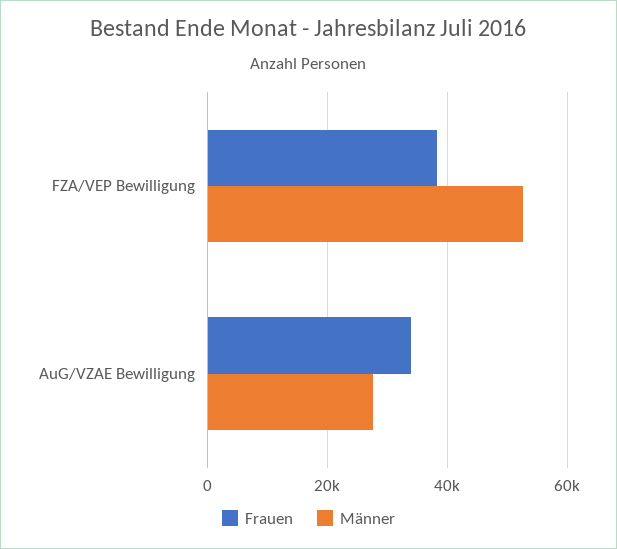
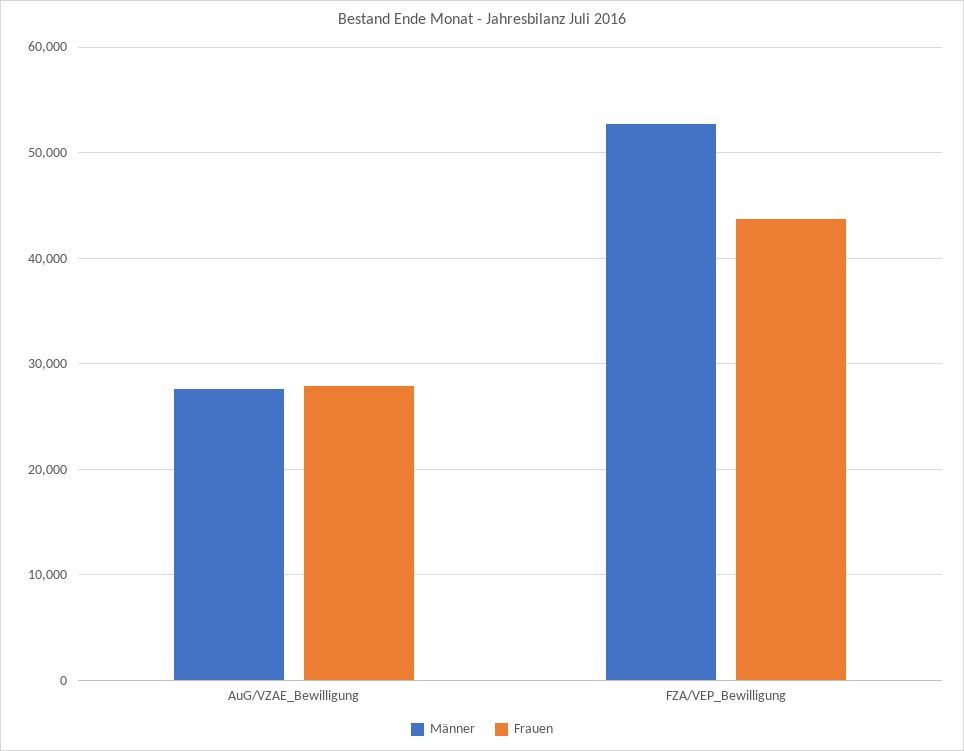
Frauen, FZA/VEP Bewilligung: 38000 -> 44000
Frauen, AuG/VZAE Bewilligung: 34000 -> 28000

